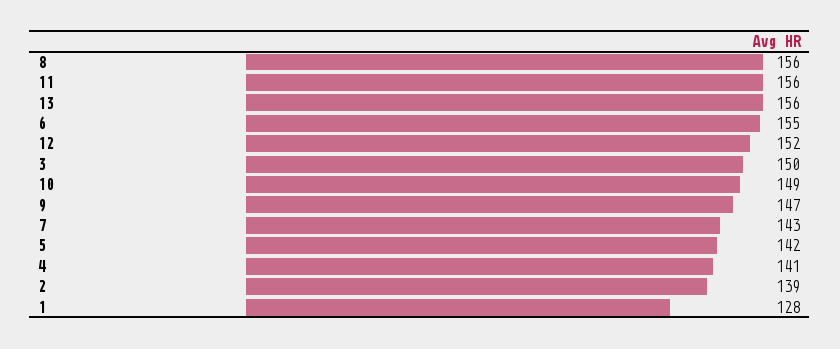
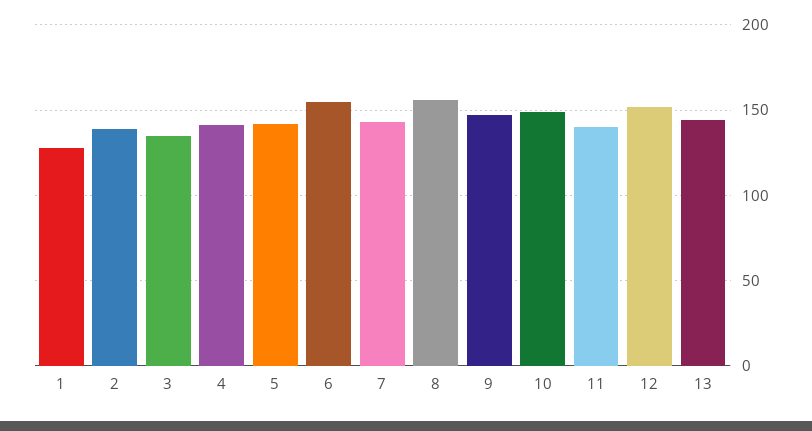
11: 156 -> 140
13: 156 -> 145
3: 150 -> 135

